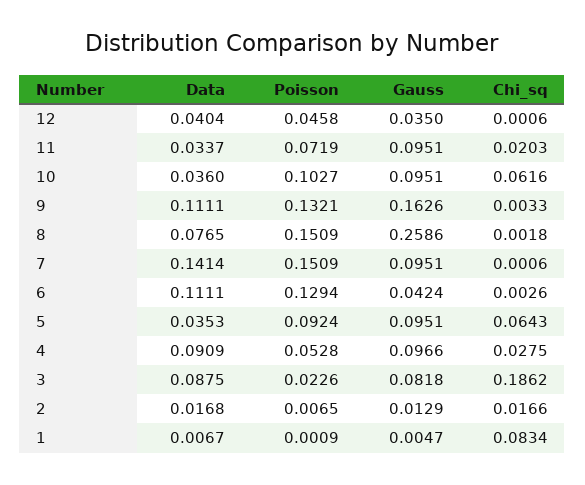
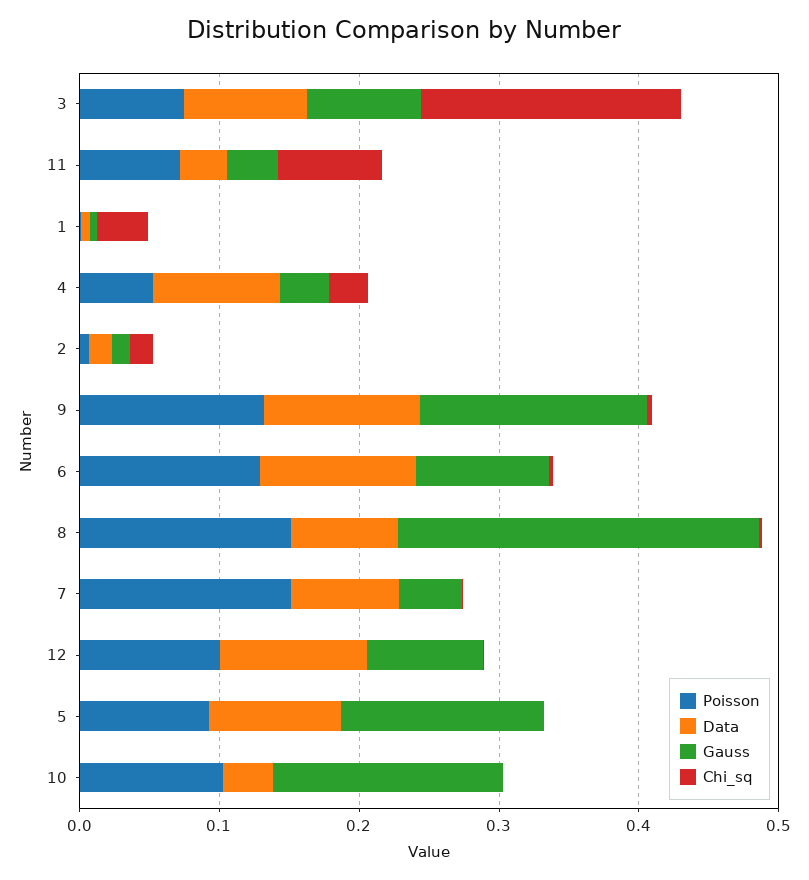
Data, 12: 0.0404 -> 0.1
Poisson, 12: 0.0458 -> 0.1
Gauss, 12: 0.035 -> 0.08
Gauss, 11: 0.0951 -> 0.04
Chi_sq, 11: 0.0203 -> 0.08
Gauss, 10: 0.0951 -> 0.16
Chi_sq, 10: 0.0616 -> 0
Data, 7: 0.1414 -> 0.08
Gauss, 7: 0.0951 -> 0.04
Gauss, 6: 0.0424 -> 0.1
Data, 5: 0.0353 -> 0.1
Gauss, 5: 0.0951 -> 0.14
Chi_sq, 5: 0.0643 -> 0
Gauss, 4: 0.0966 -> 0.04
Poisson, 3: 0.0226 -> 0.08
Chi_sq, 1: 0.0834 -> 0.04

